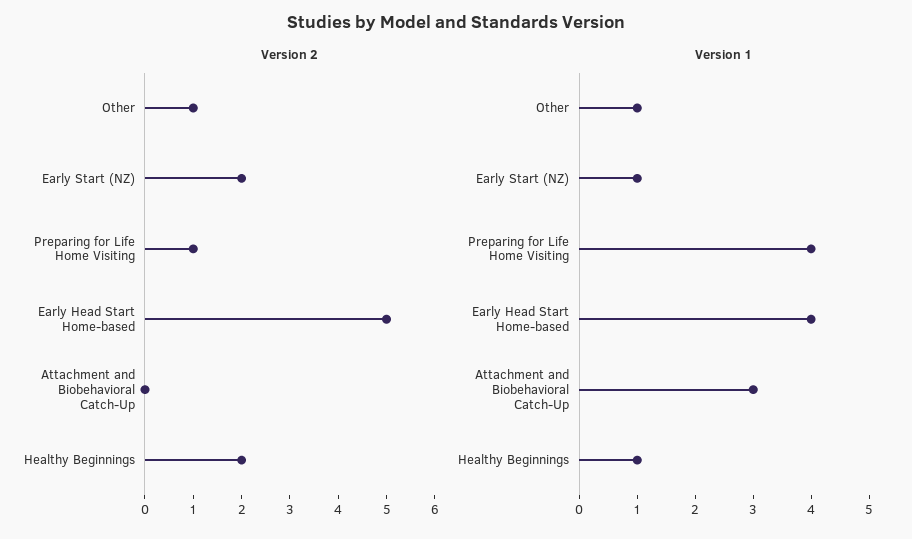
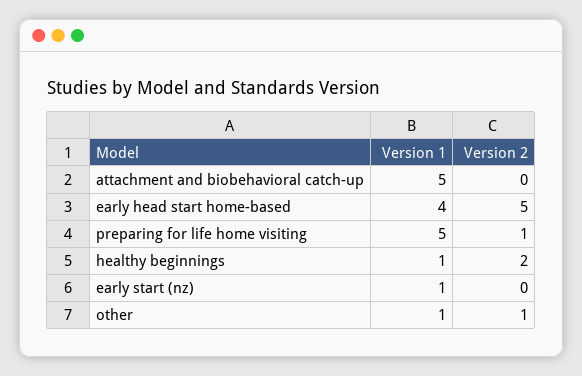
Version 2, Early Start (NZ): 2 -> 0
Version 1, Preparing for Life Home Visiting: 4 -> 5
Version 1, Attachment and Biobehavioral Catch-Up: 3 -> 5

